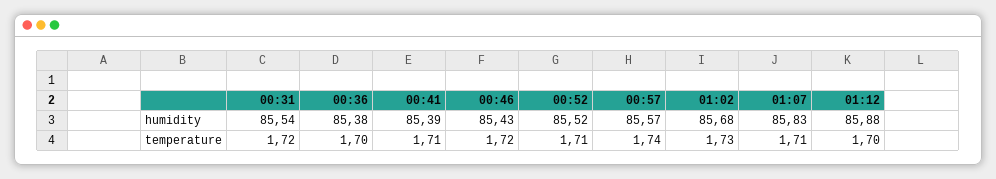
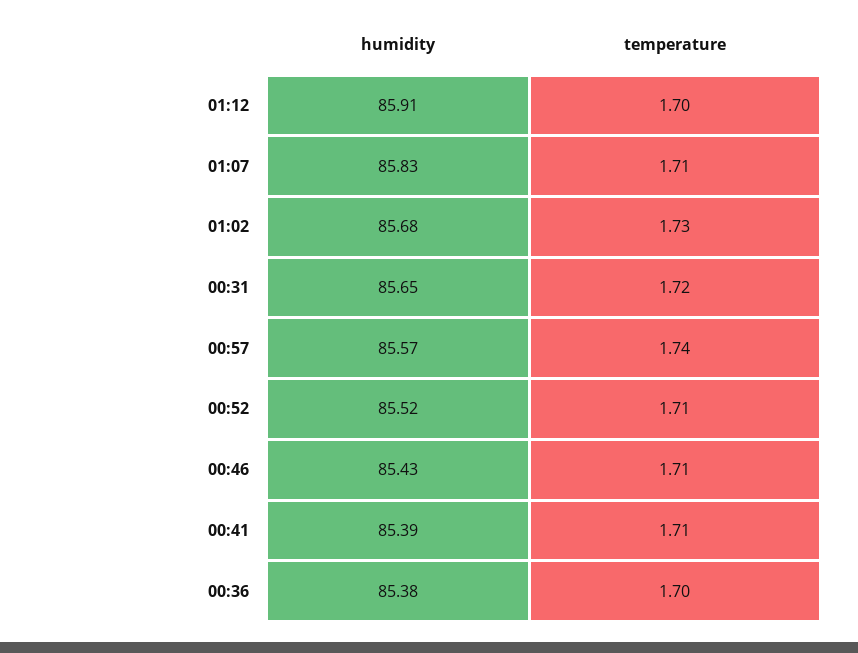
00:31, humidity: 85.54 -> 85.65
01:12, humidity: 85.88 -> 85.91
00:46, temperature: 1.72 -> 1.71

